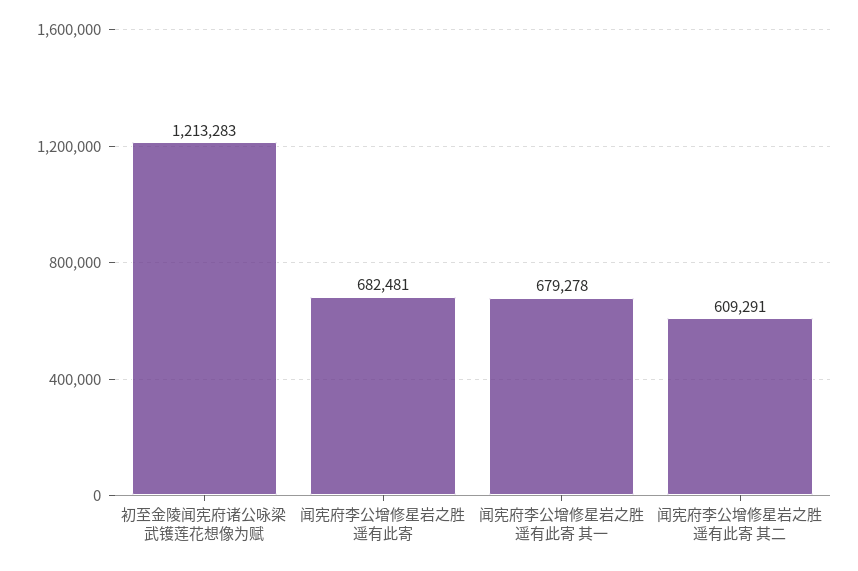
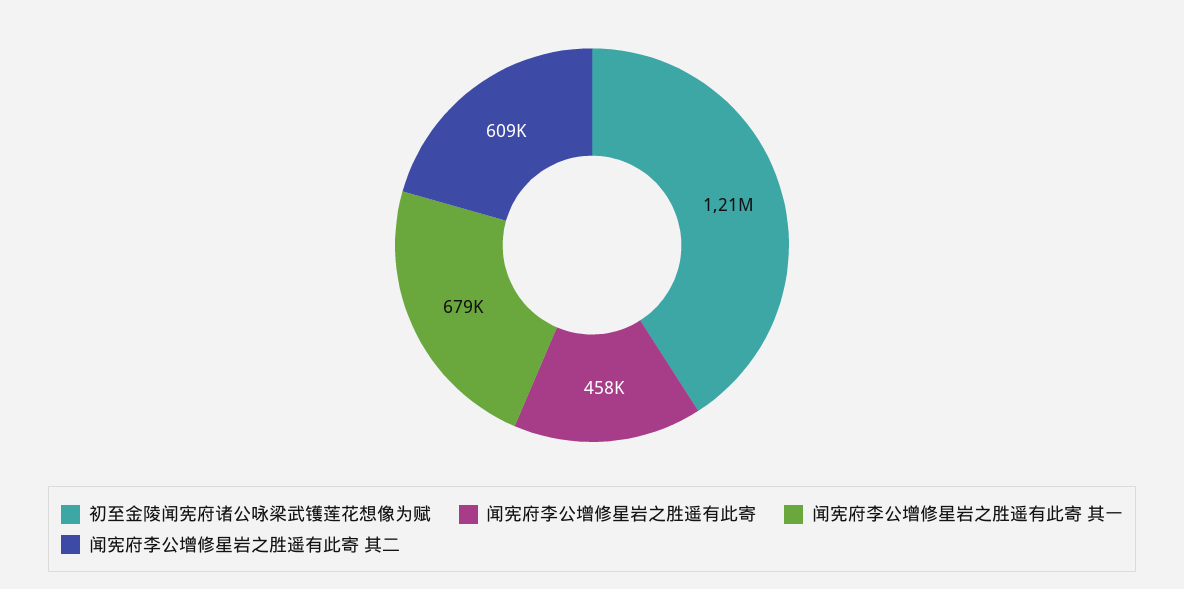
闻宪府李公增修星岩之胜遥有此寄: 682481 -> 458000

